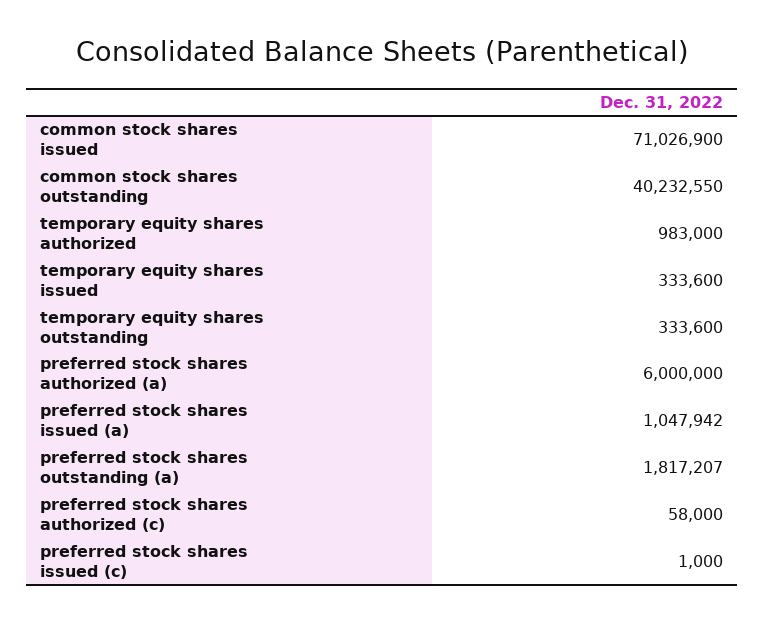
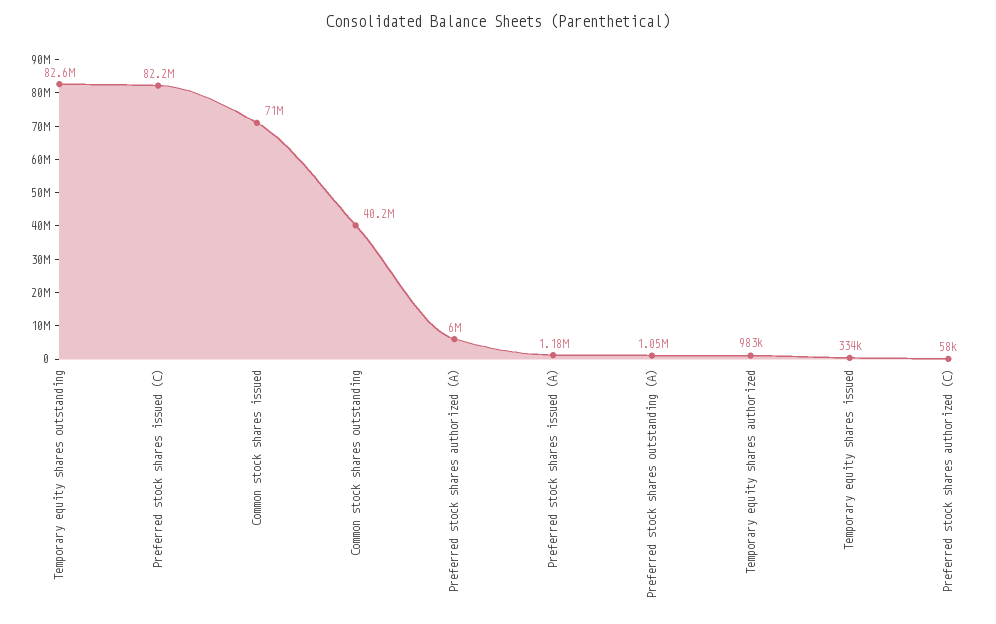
temporary equity shares outstanding: 333600 -> 82600000
preferred stock shares issued (a): 1047942 -> 1180000
preferred stock shares outstanding (a): 1817207 -> 1050000
preferred stock shares issued (c): 1000 -> 82200000

